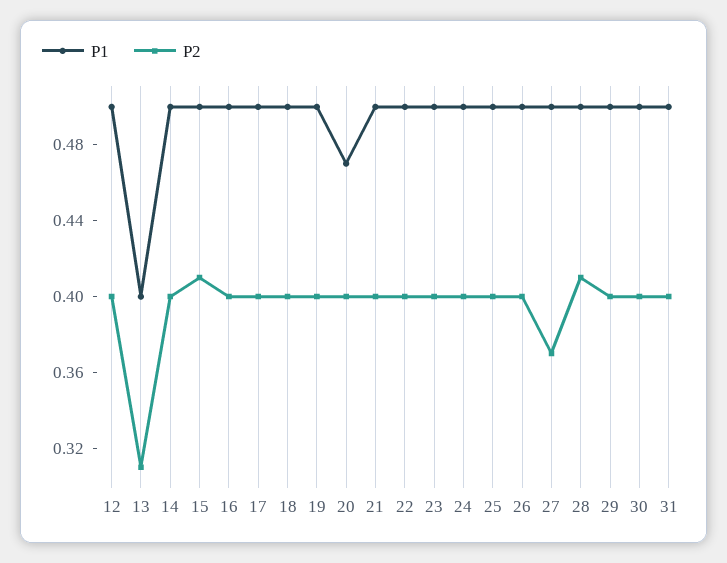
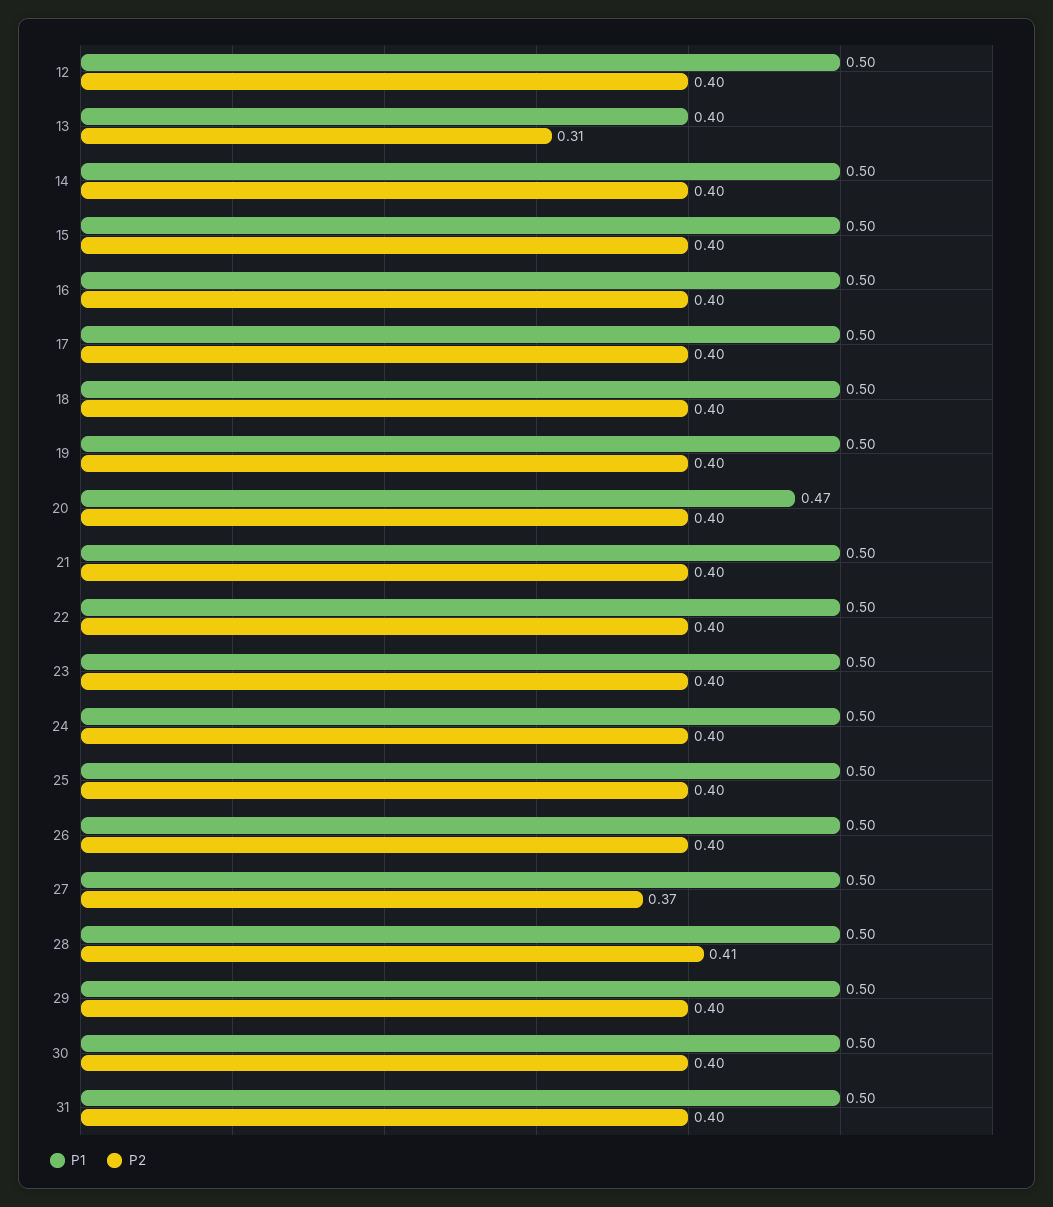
P2, 15: 0.41 -> 0.4

